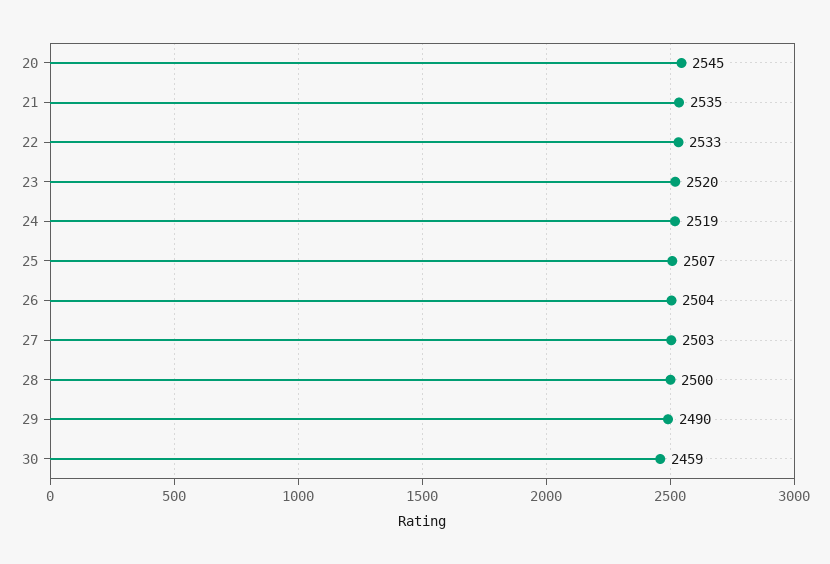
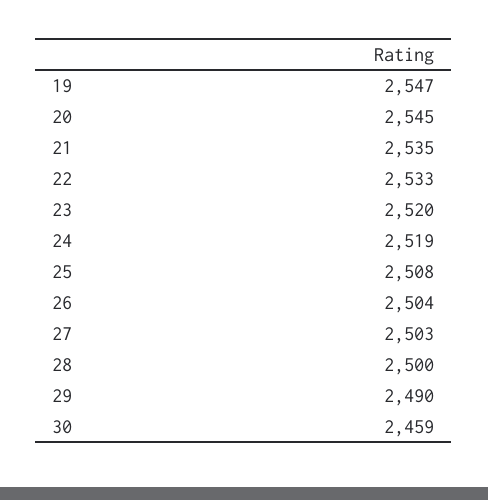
25: 2507 -> 2508
19: none -> 2547

